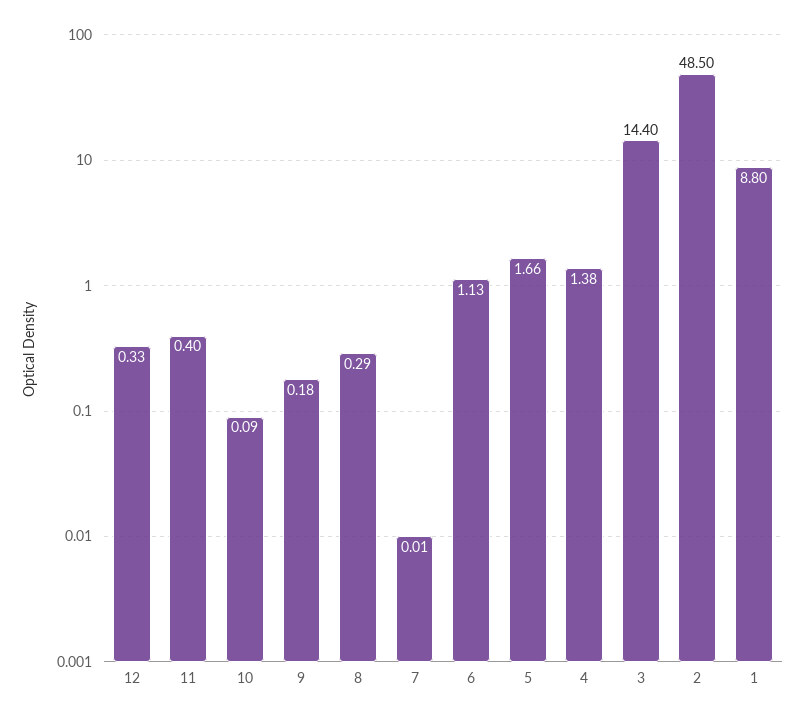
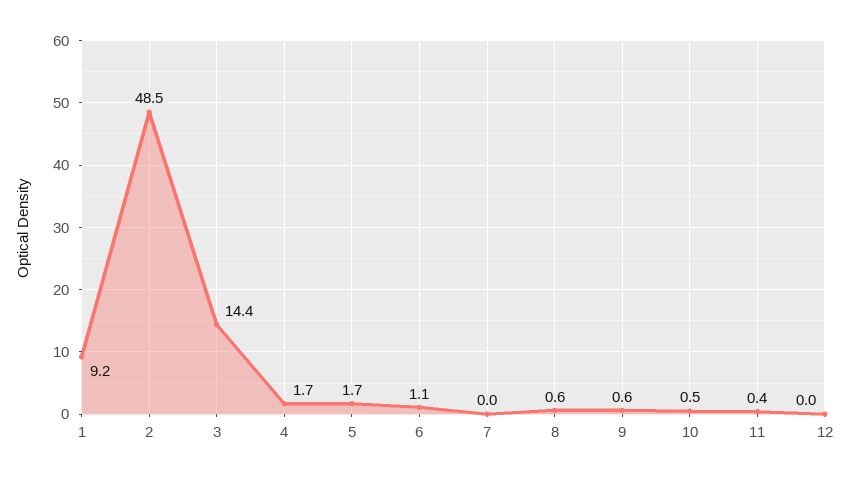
12: 0.33 -> 0
10: 0.09 -> 0.5
9: 0.18 -> 0.6
8: 0.29 -> 0.6
4: 1.38 -> 1.7
1: 8.8 -> 9.2

